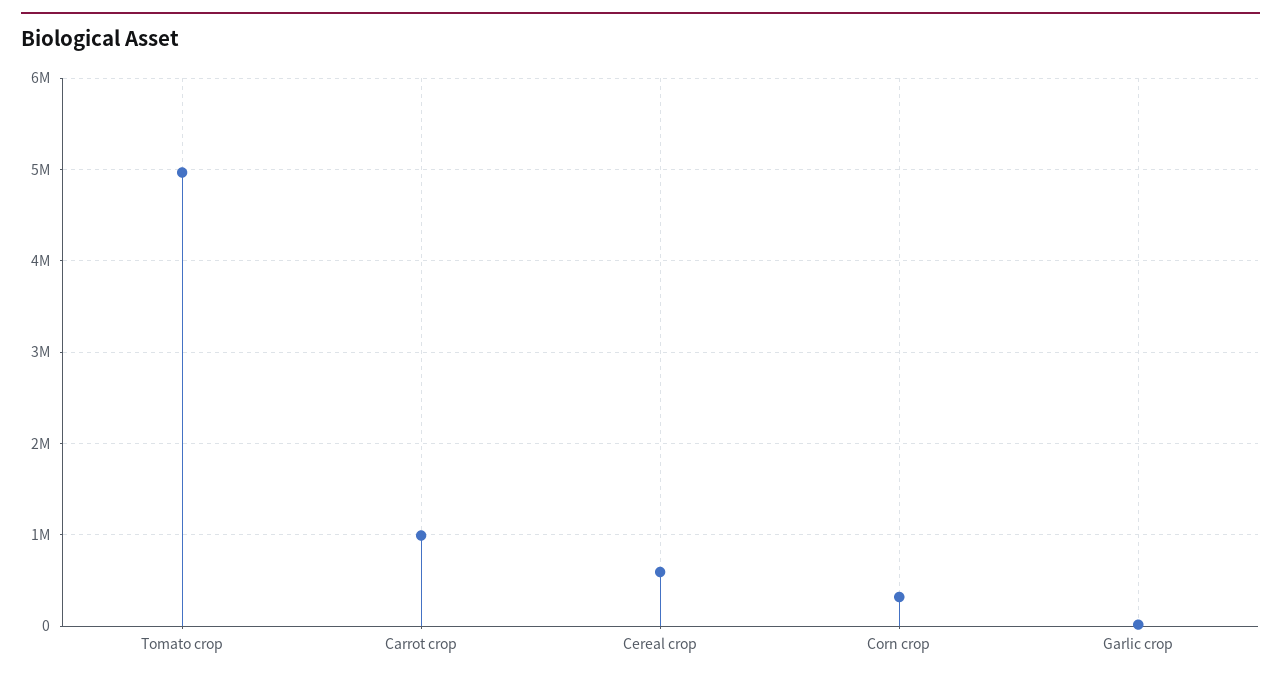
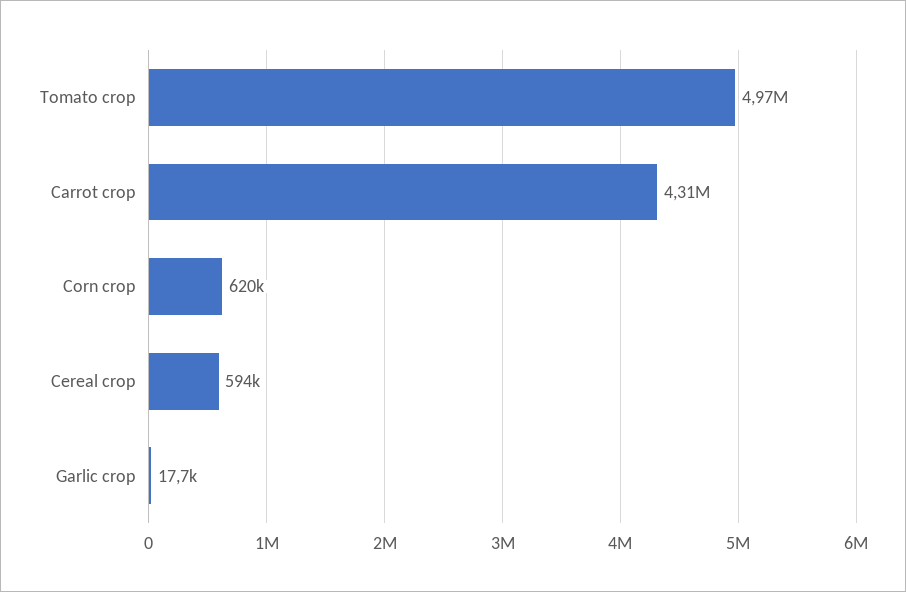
Carrot crop: 1000000 -> 4310000
Corn crop: 300000 -> 620000

